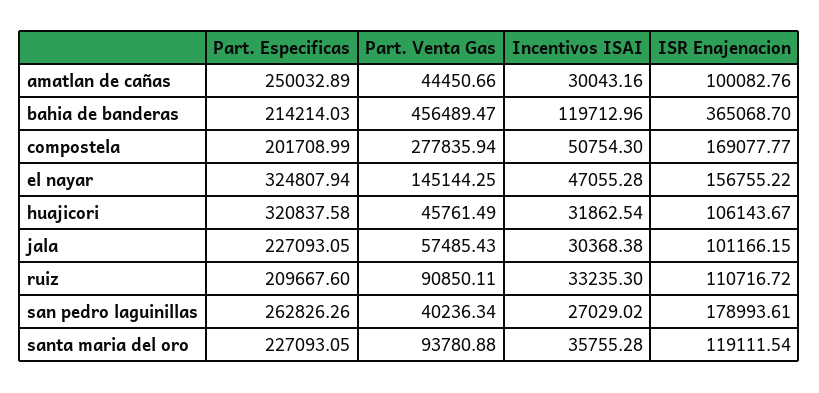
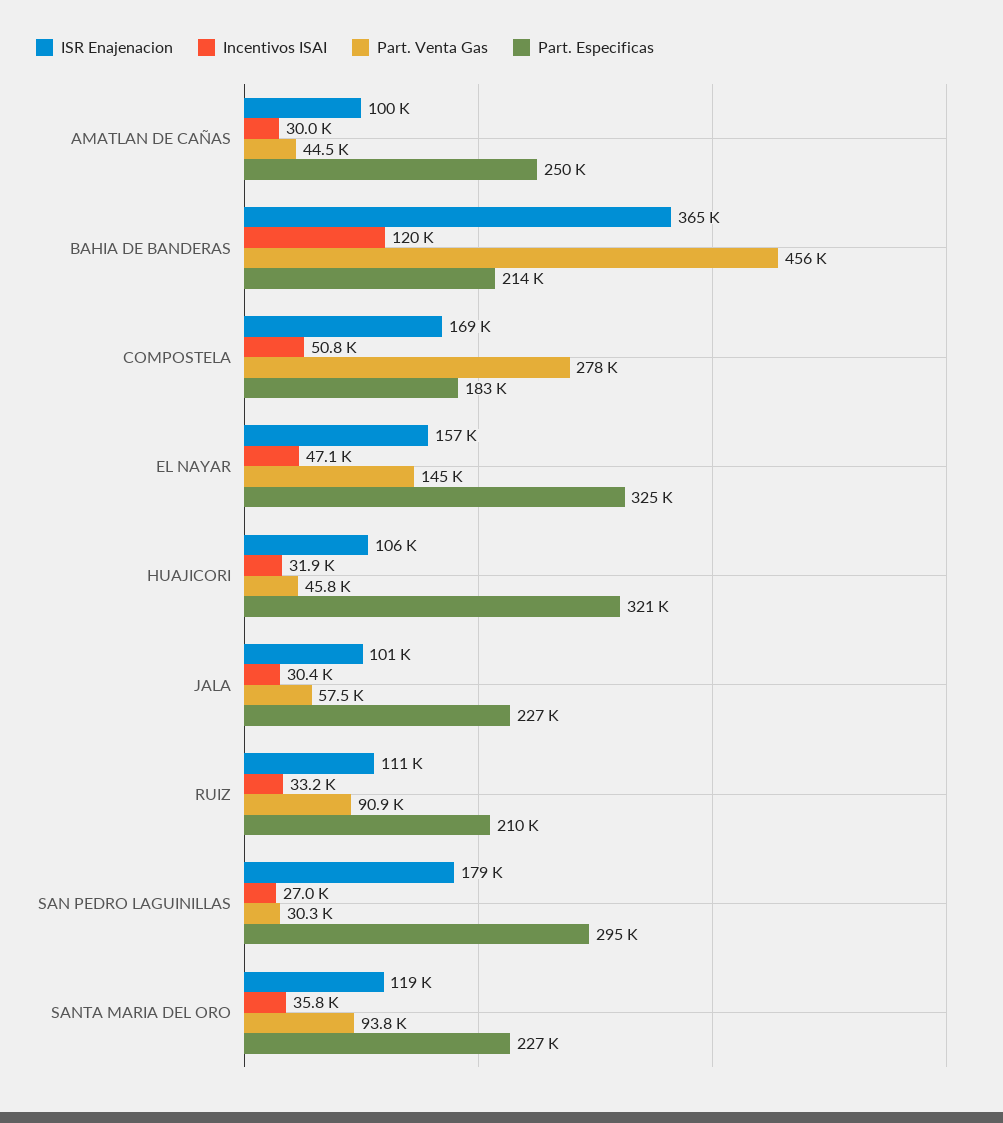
Part. Especificas, compostela: 201708.99 -> 183000
Part. Especificas, san pedro laguinillas: 262826.26 -> 295000
Part. Venta Gas, san pedro laguinillas: 40236.34 -> 30300

